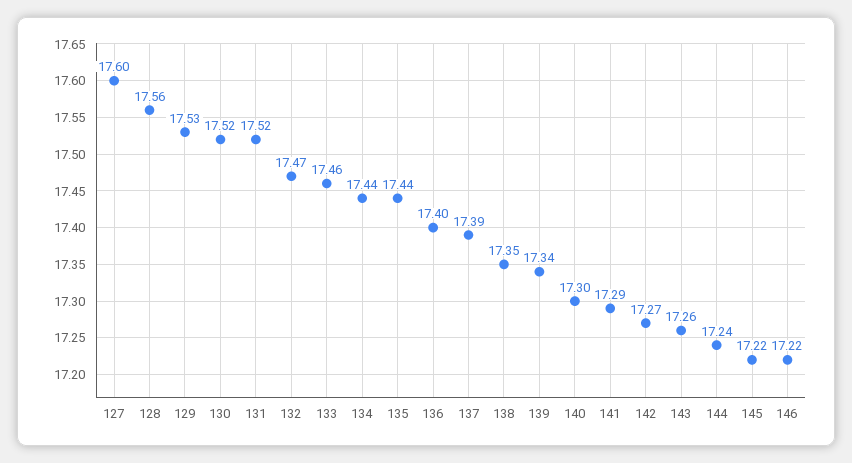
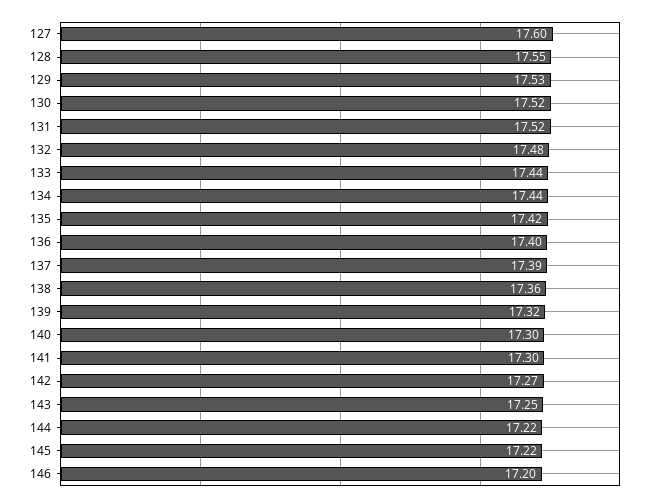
128: 17.56 -> 17.55
132: 17.47 -> 17.48
133: 17.46 -> 17.44
135: 17.44 -> 17.42
138: 17.35 -> 17.36
139: 17.34 -> 17.32
141: 17.29 -> 17.3
143: 17.26 -> 17.25
144: 17.24 -> 17.22
146: 17.22 -> 17.2

